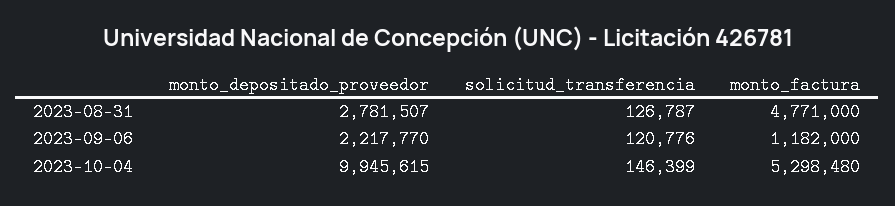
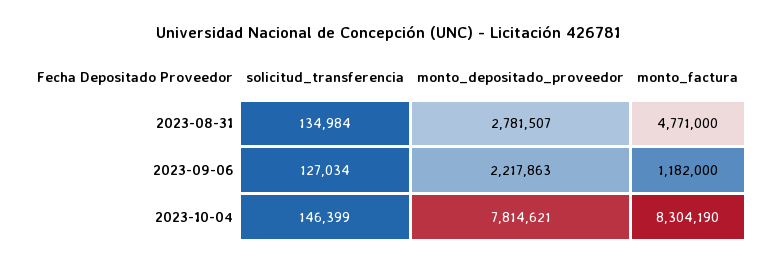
solicitud_transferencia, 2023-08-31: 126787 -> 134984
monto_depositado_proveedor, 2023-09-06: 2217770 -> 2217863
solicitud_transferencia, 2023-09-06: 120776 -> 127034
monto_depositado_proveedor, 2023-10-04: 9945615 -> 7814621
monto_factura, 2023-10-04: 5298480 -> 8304190

